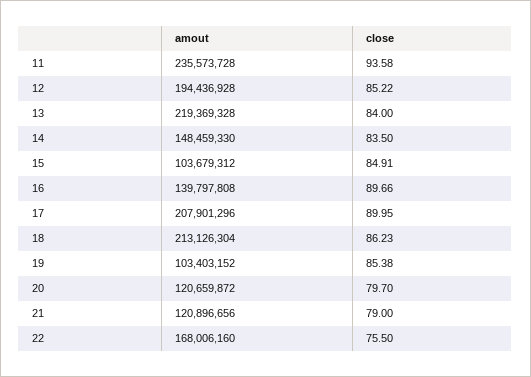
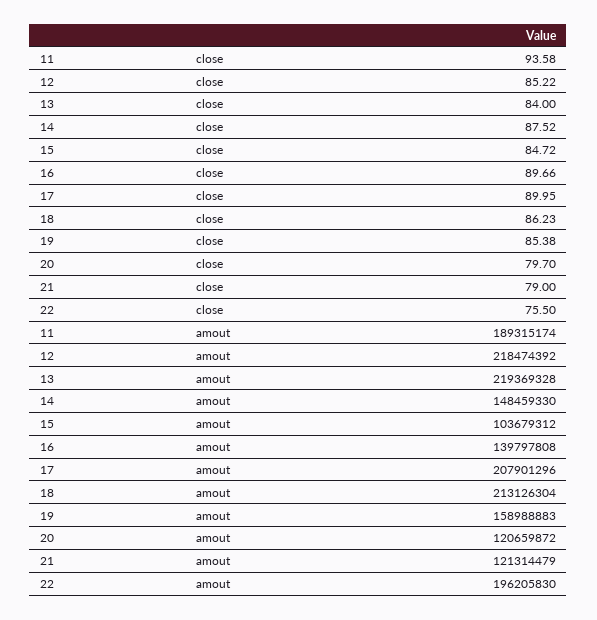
amout, 11: 235573728 -> 189315174
amout, 12: 194436928 -> 218474392
close, 14: 83.5 -> 87.52
close, 15: 84.91 -> 84.72
amout, 19: 103403152 -> 158988883
amout, 21: 120896656 -> 121314479
amout, 22: 168006160 -> 196205830

